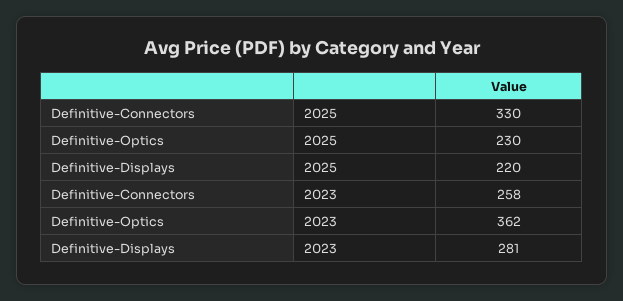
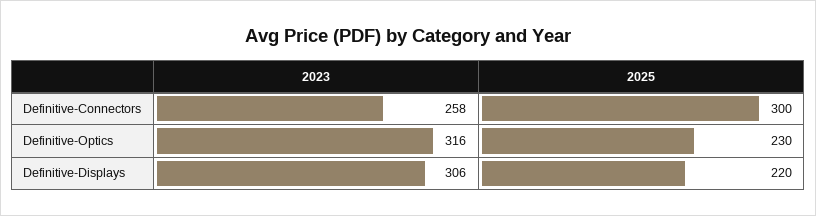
Definitive-Connectors, 2025: 330 -> 300
Definitive-Optics, 2023: 362 -> 316
Definitive-Displays, 2023: 281 -> 306

